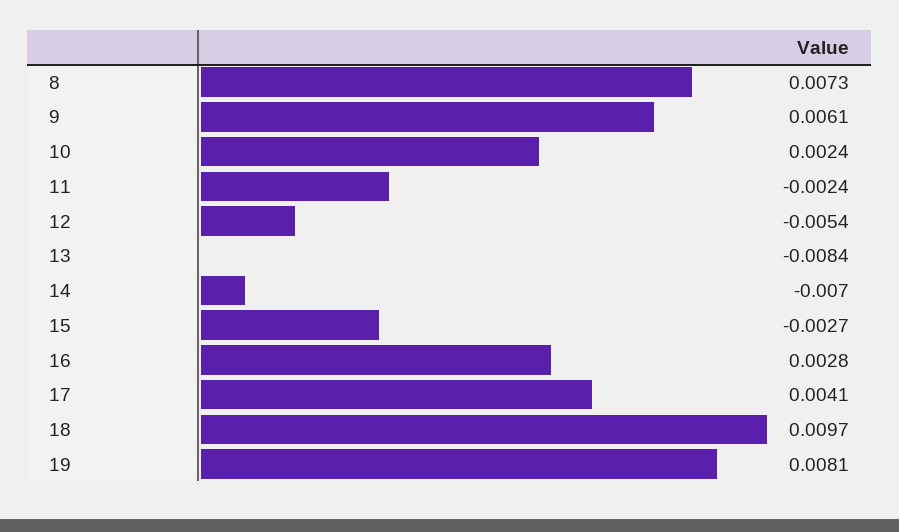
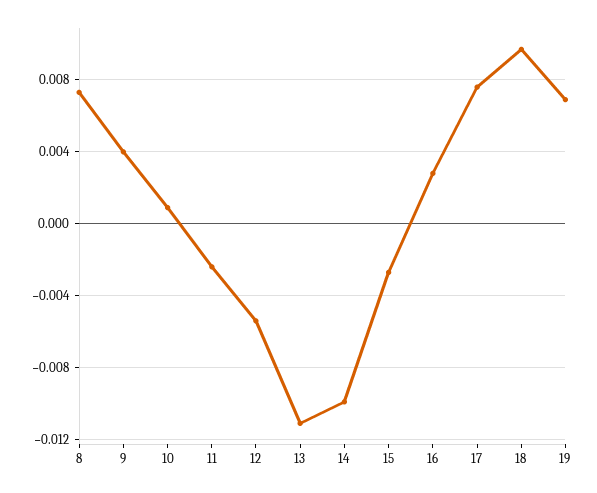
9: 0.0061 -> 0.004
10: 0.0024 -> 0.001
13: -0.0084 -> -0.011
14: -0.007 -> -0.01
17: 0.0041 -> 0.0075
19: 0.0081 -> 0.007

